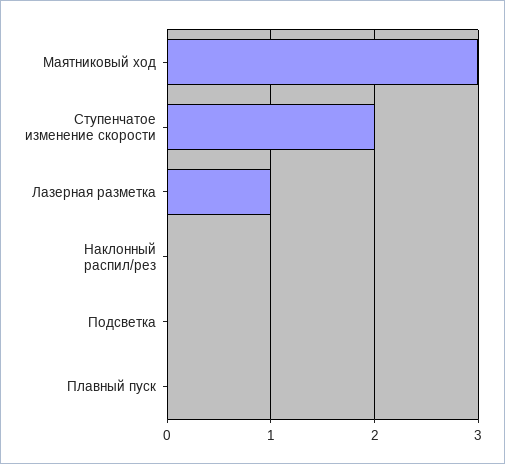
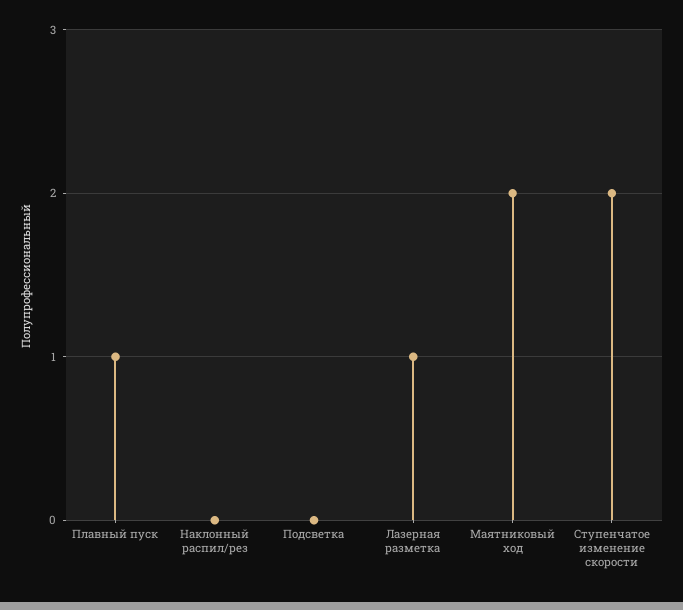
Маятниковый ход: 3 -> 2
Плавный пуск: 0 -> 1

